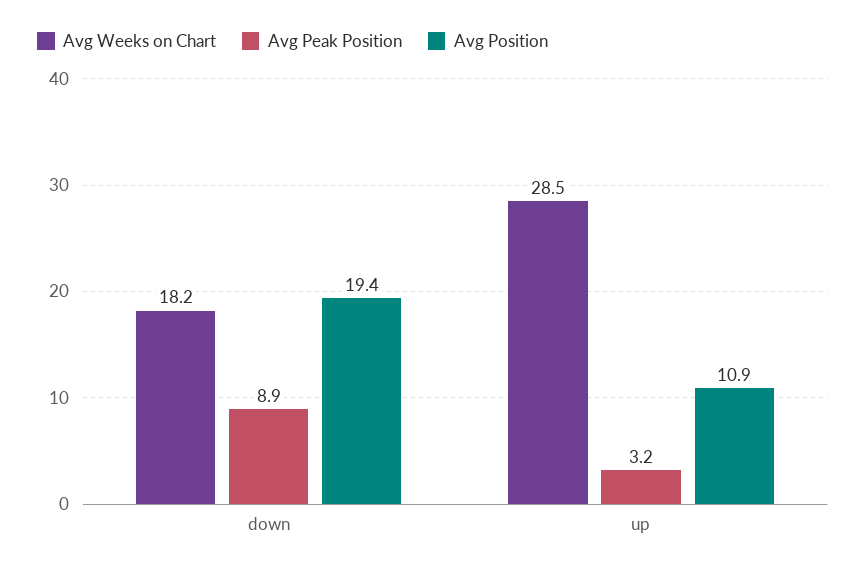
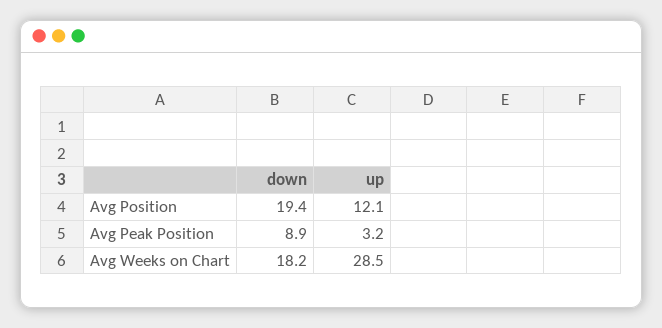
Avg Position, up: 10.9 -> 12.1

